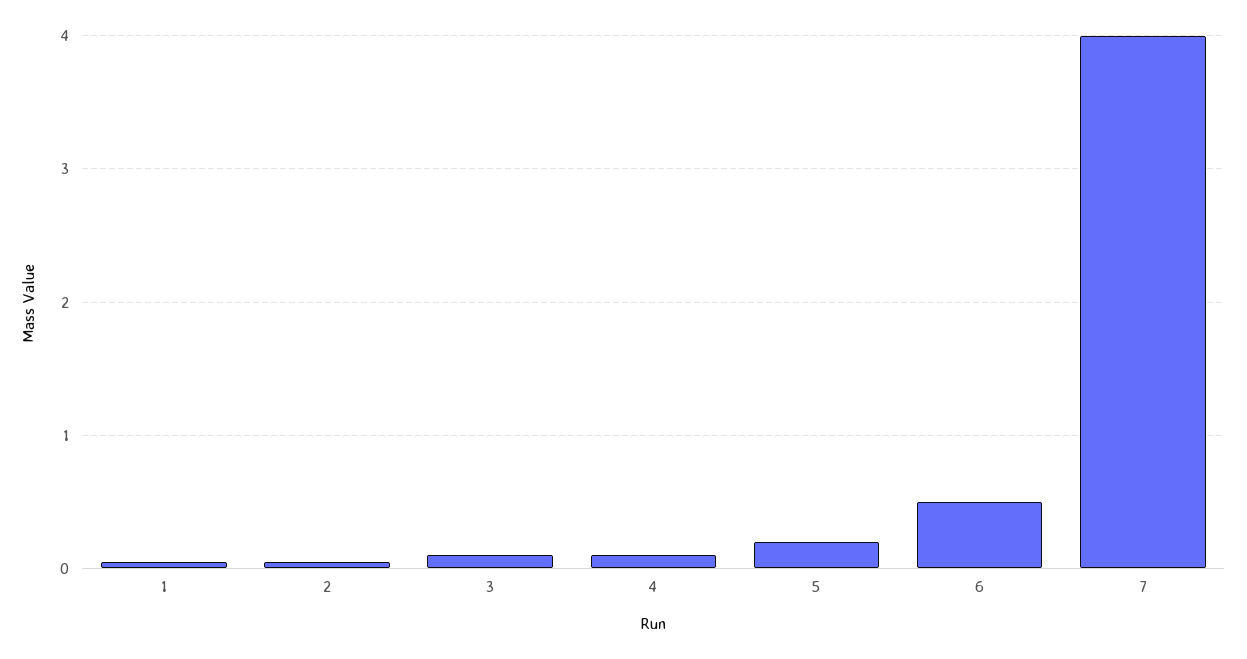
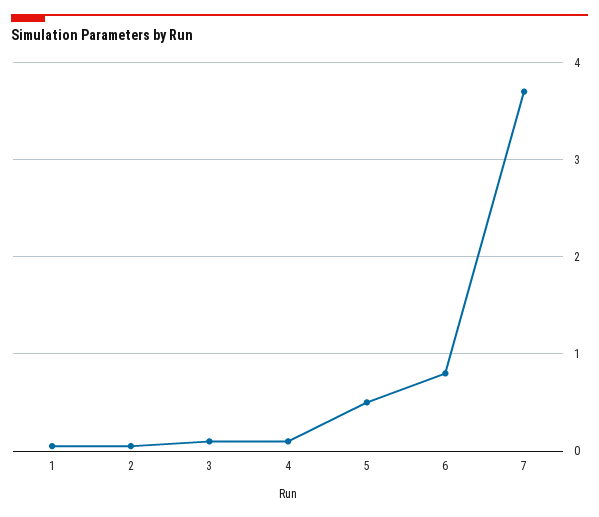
5: 0.2 -> 0.5
6: 0.5 -> 0.8
7: 4 -> 3.7

